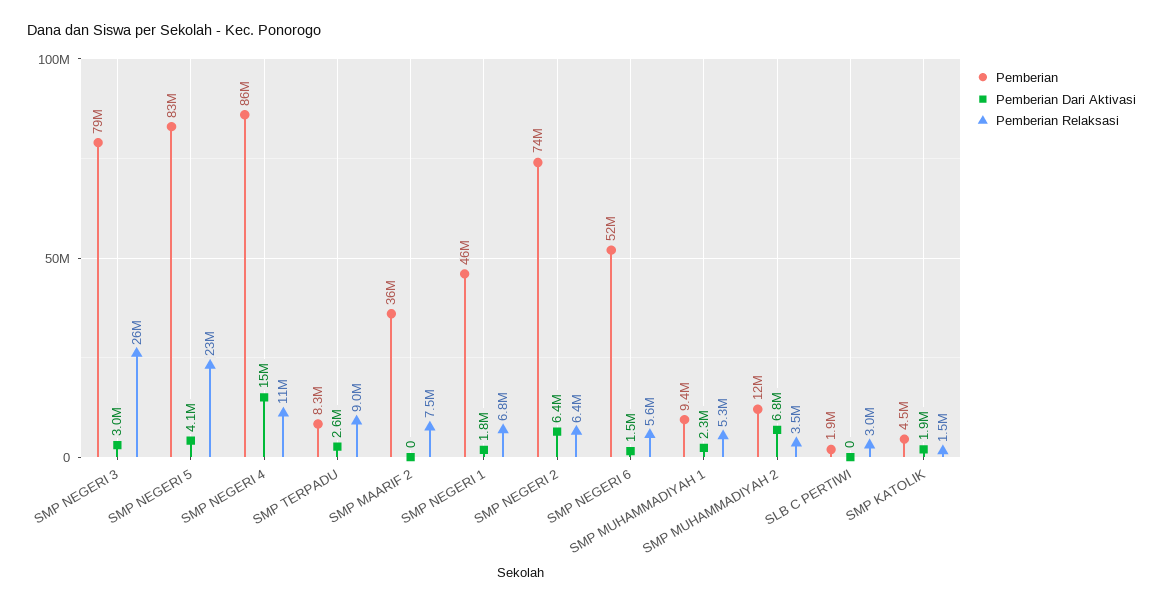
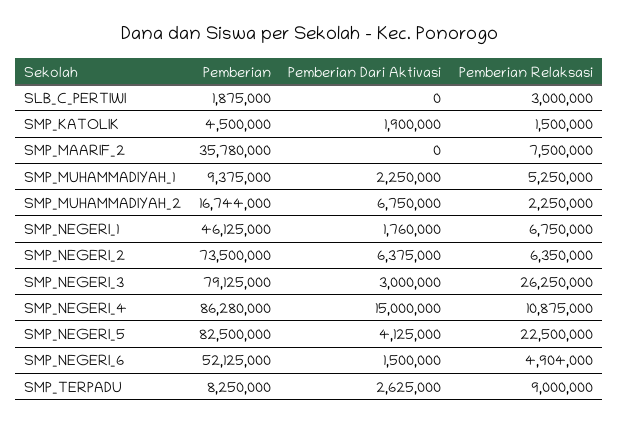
Pemberian Relaksasi, SMP NEGERI 6: 5600000 -> 4904000
Pemberian, SMP MUHAMMADIYAH 2: 12000000 -> 16744000
Pemberian Relaksasi, SMP MUHAMMADIYAH 2: 3500000 -> 2250000

